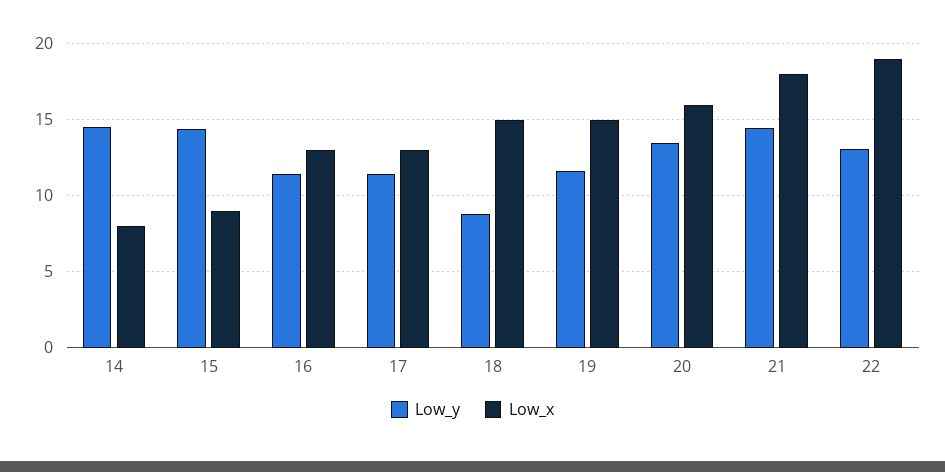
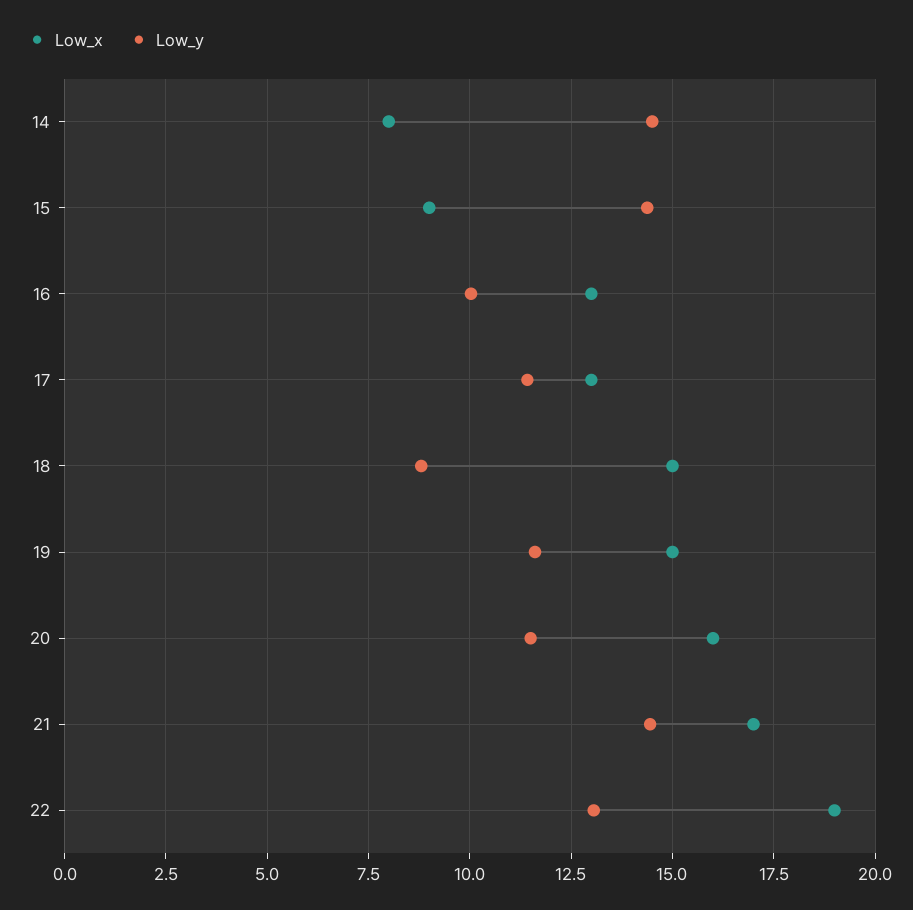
Low_y, 16: 11.5 -> 10
Low_y, 20: 13.5 -> 11.5
Low_x, 21: 18 -> 17

